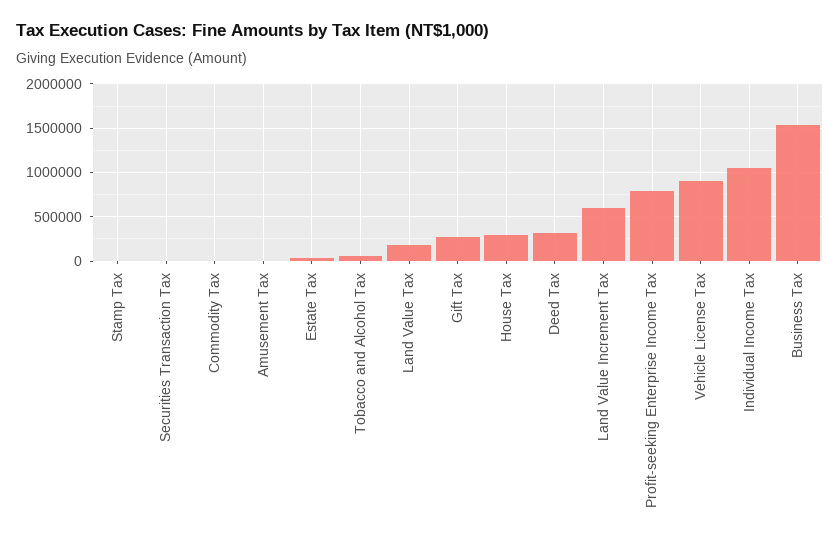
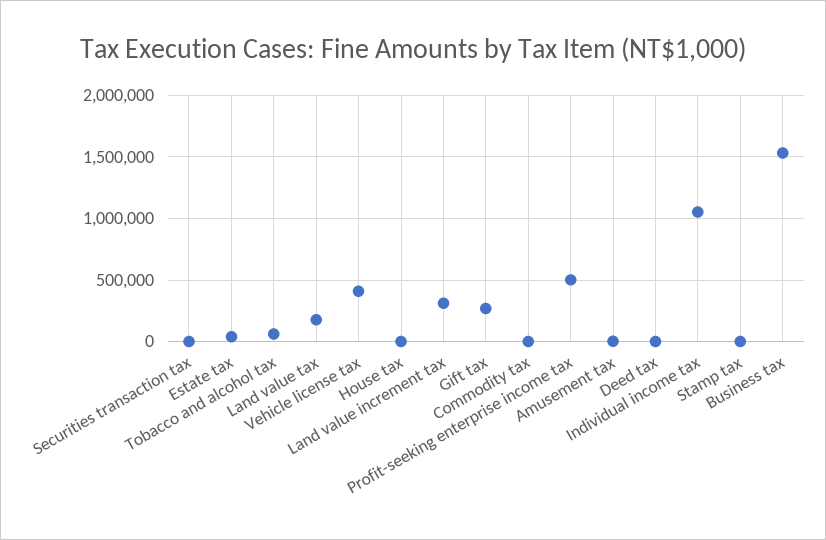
House Tax: 300000 -> 0
Deed Tax: 300000 -> 0
Land Value Increment Tax: 600000 -> 300000
Profit-seeking Enterprise Income Tax: 800000 -> 500000
Vehicle License Tax: 900000 -> 400000

